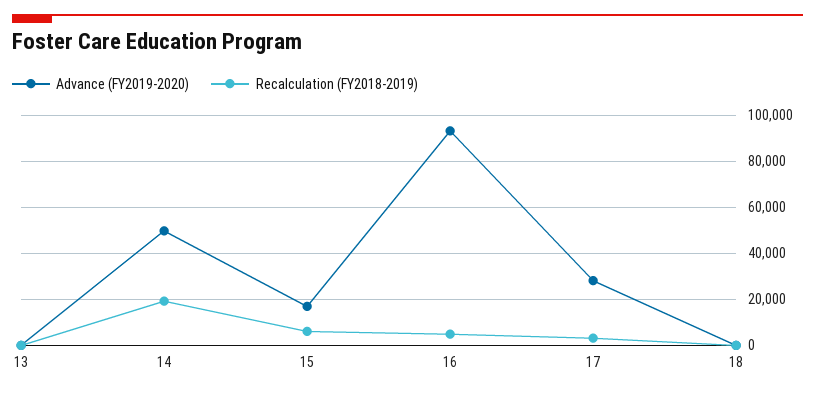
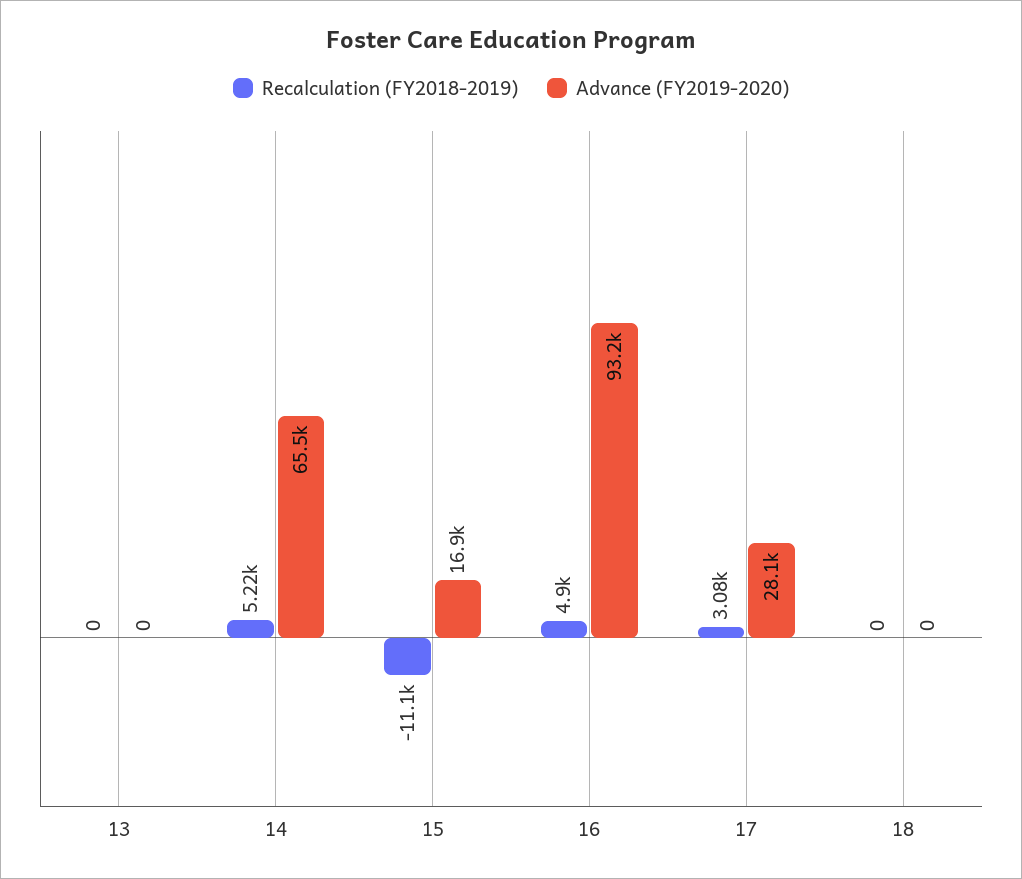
Advance (FY2019-2020), 14: 50000 -> 65500
Recalculation (FY2018-2019), 14: 20000 -> 5220
Recalculation (FY2018-2019), 15: 5000 -> -11100

